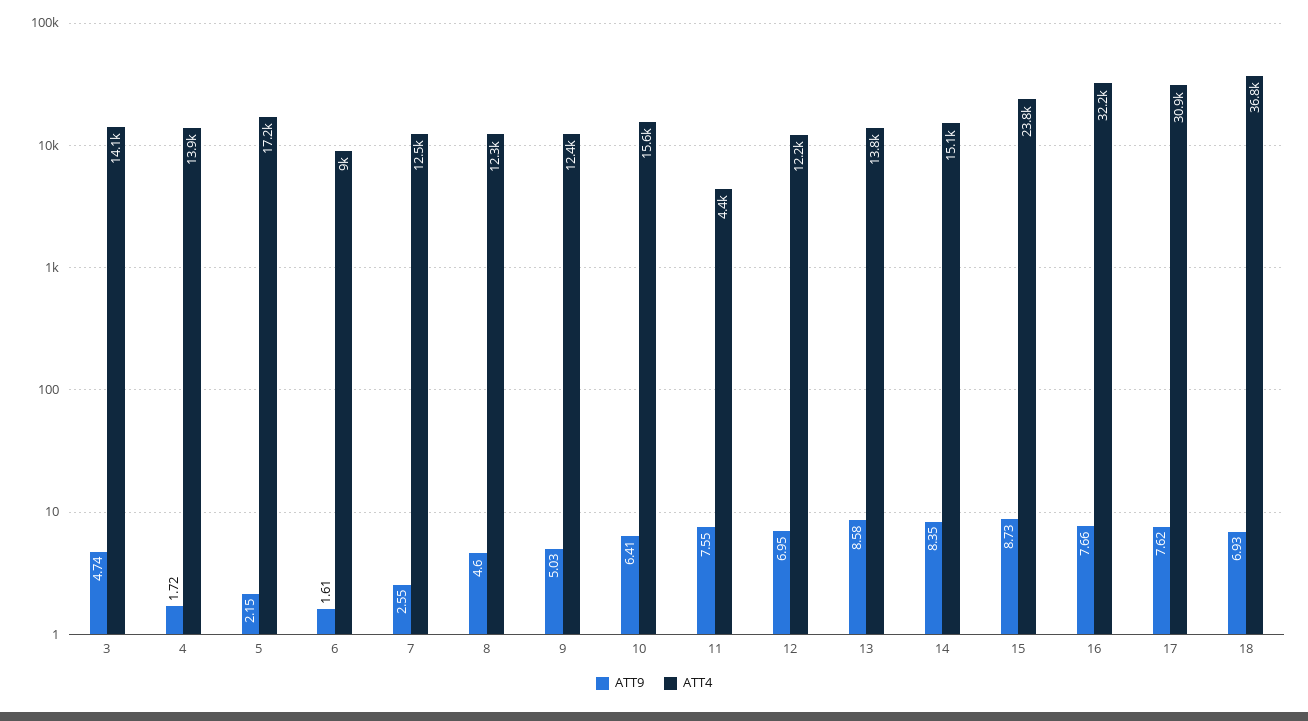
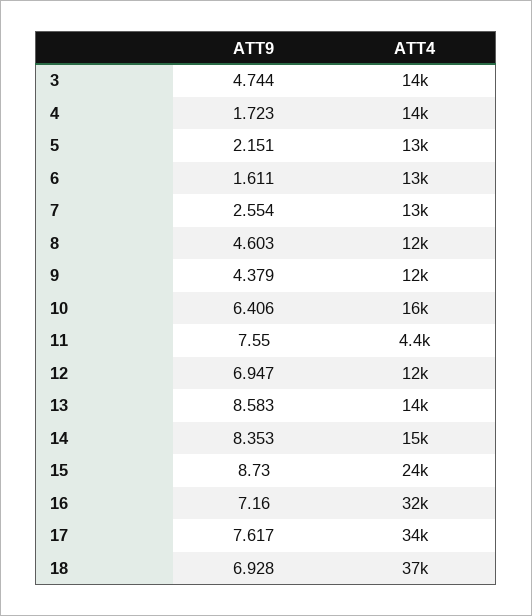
ATT4, 5: 17200 -> 13000
ATT4, 6: 9000 -> 13000
ATT9, 9: 5.03 -> 4.379
ATT9, 16: 7.66 -> 7.16
ATT4, 17: 30900 -> 34000

